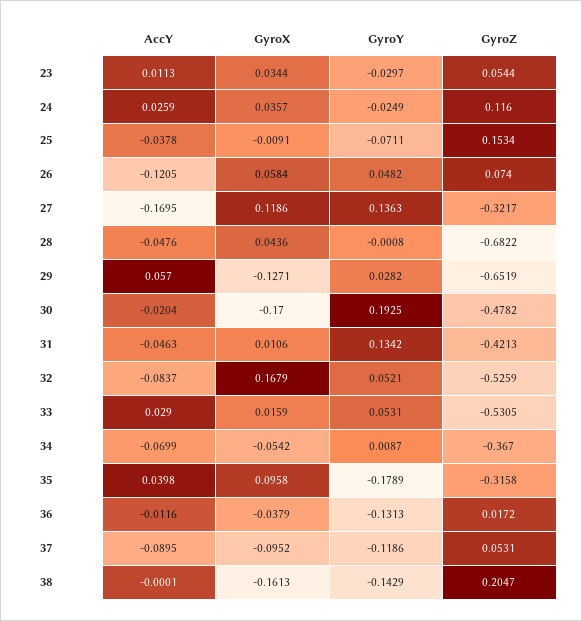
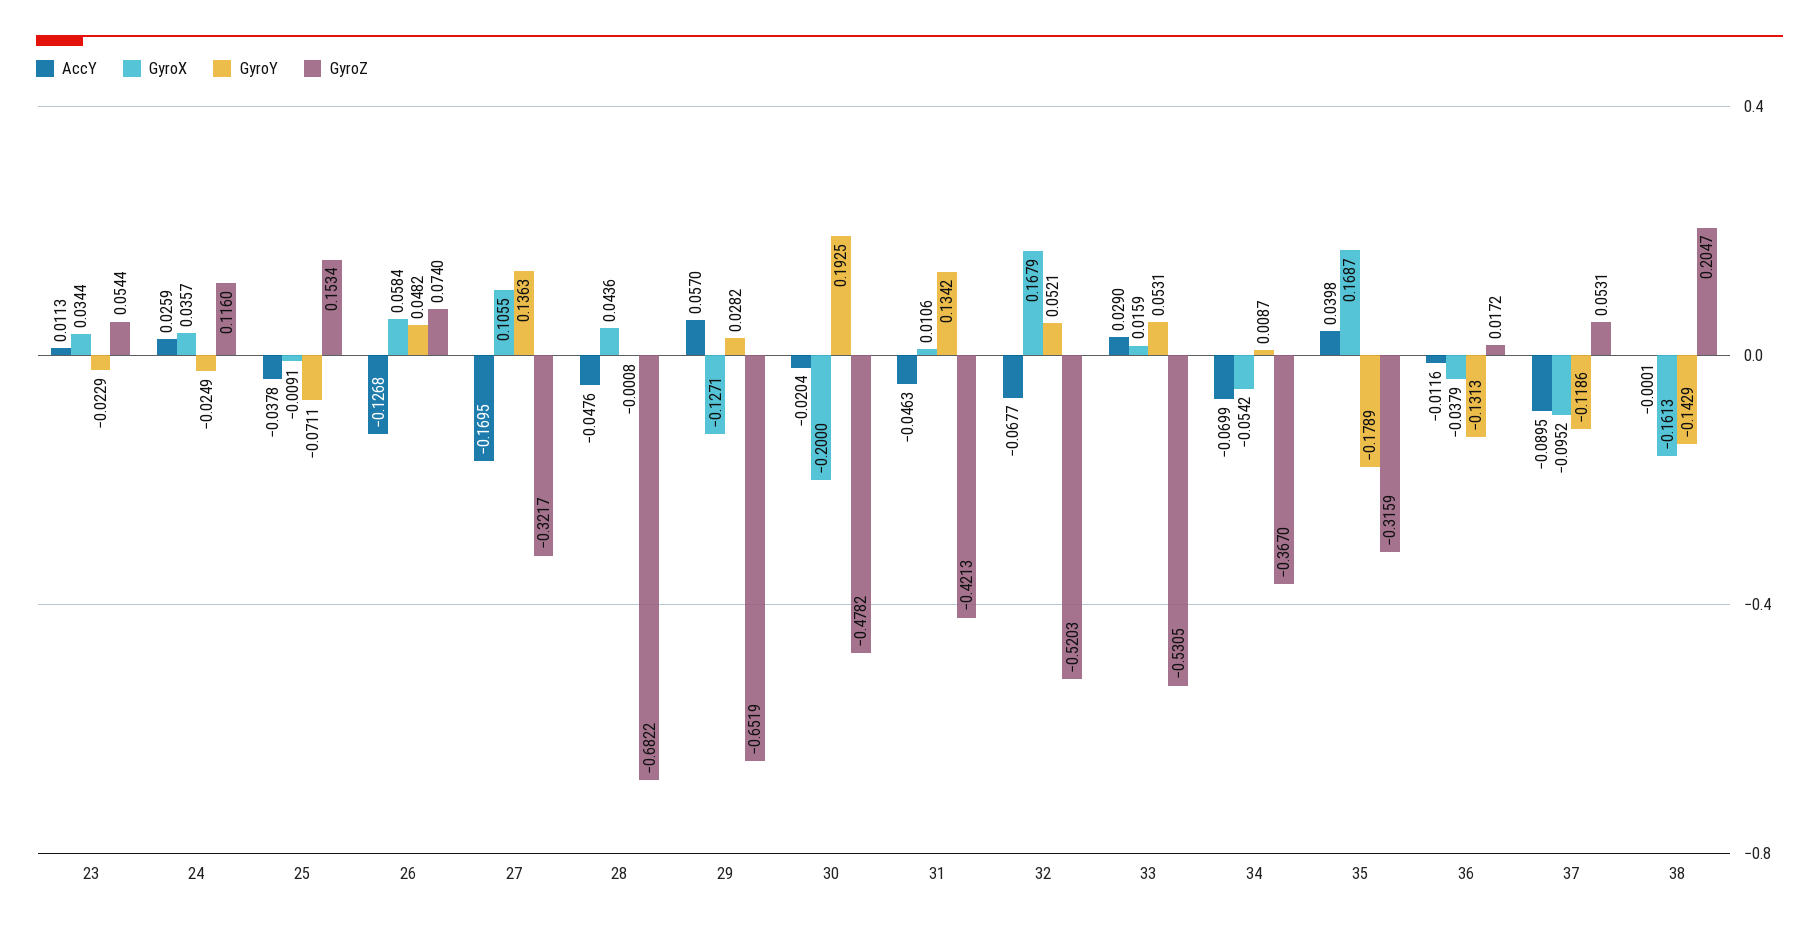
GyroY, 23: -0.0297 -> -0.0229
AccY, 26: -0.1205 -> -0.1268
GyroX, 27: 0.1186 -> 0.1055
GyroX, 30: -0.17 -> -0.2
AccY, 32: -0.0837 -> -0.0677
GyroZ, 32: -0.5259 -> -0.5203
GyroX, 35: 0.0958 -> 0.1687
GyroZ, 35: -0.3158 -> -0.3159

